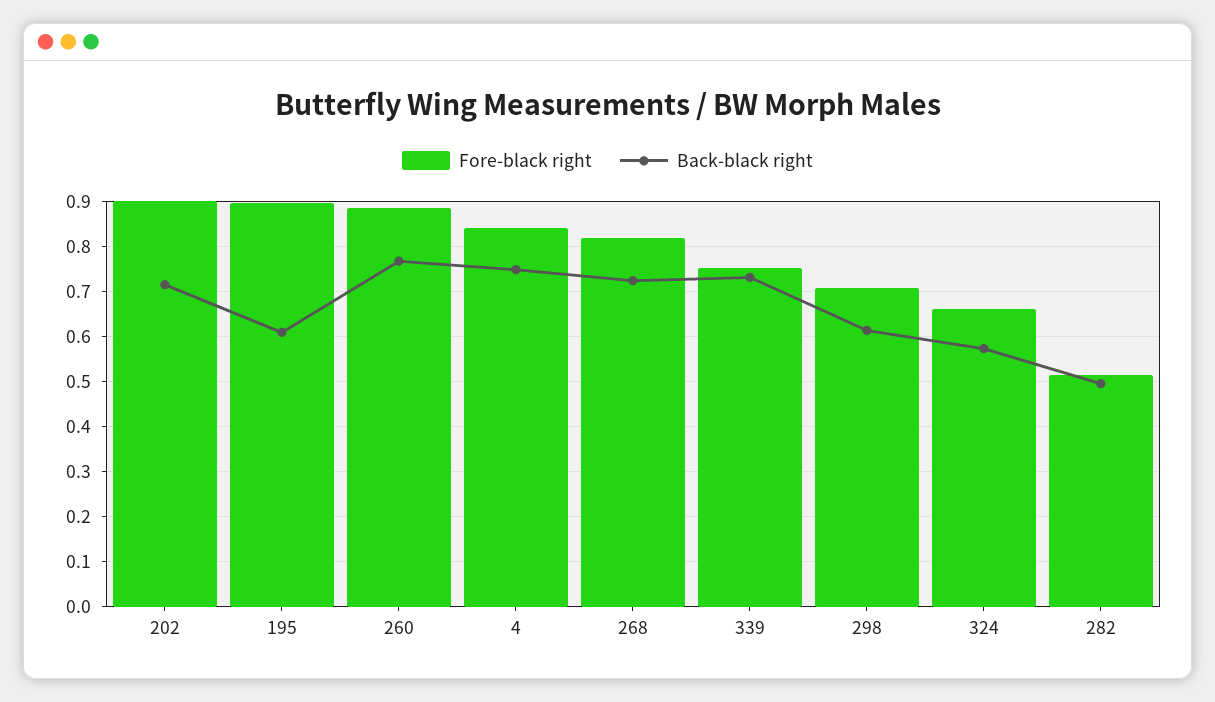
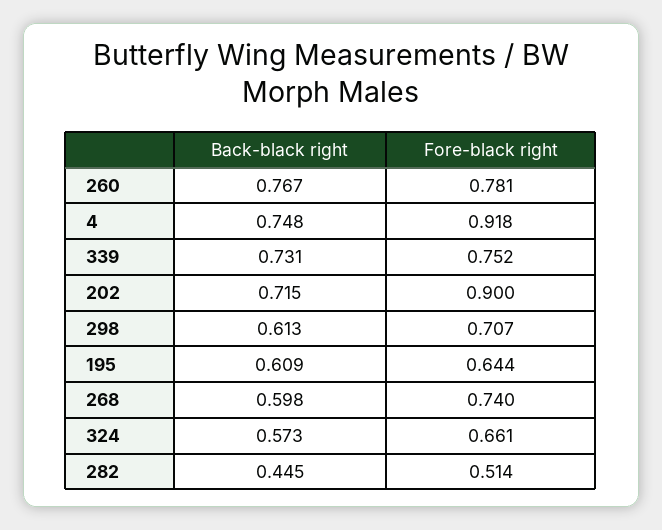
Fore-black right, 195: 0.9 -> 0.644
Fore-black right, 260: 0.88 -> 0.781
Fore-black right, 4: 0.84 -> 0.918
Fore-black right, 268: 0.82 -> 0.74
Back-black right, 268: 0.72 -> 0.598
Back-black right, 282: 0.5 -> 0.445

